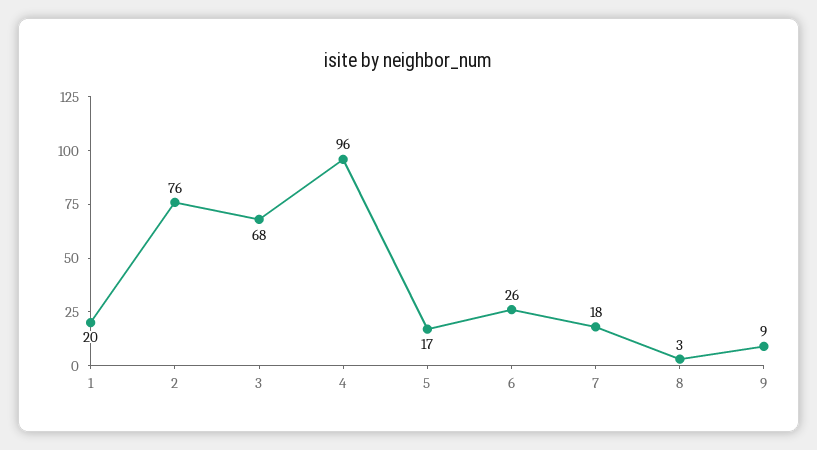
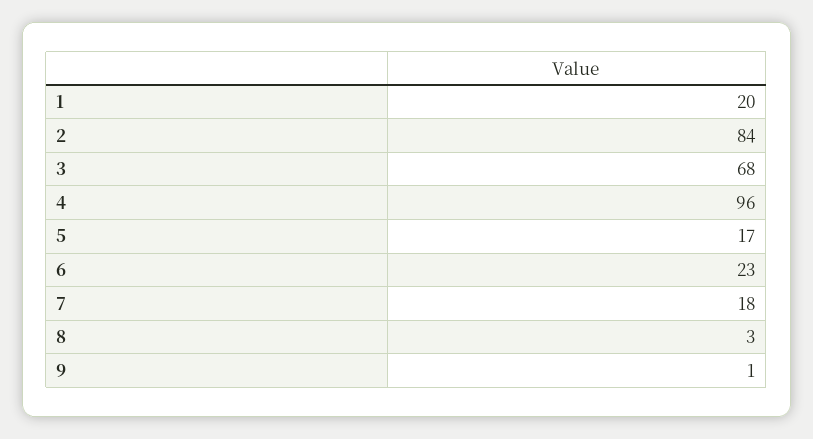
2: 76 -> 84
6: 26 -> 23
9: 9 -> 1

